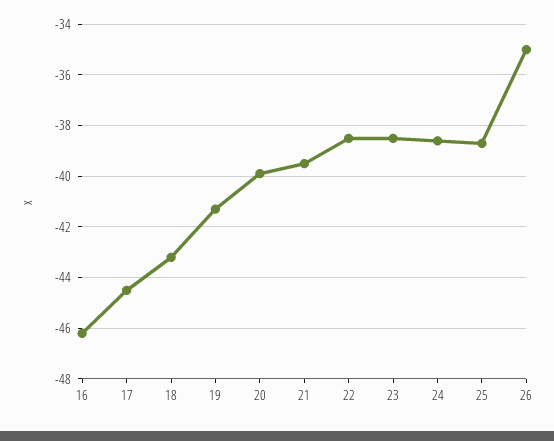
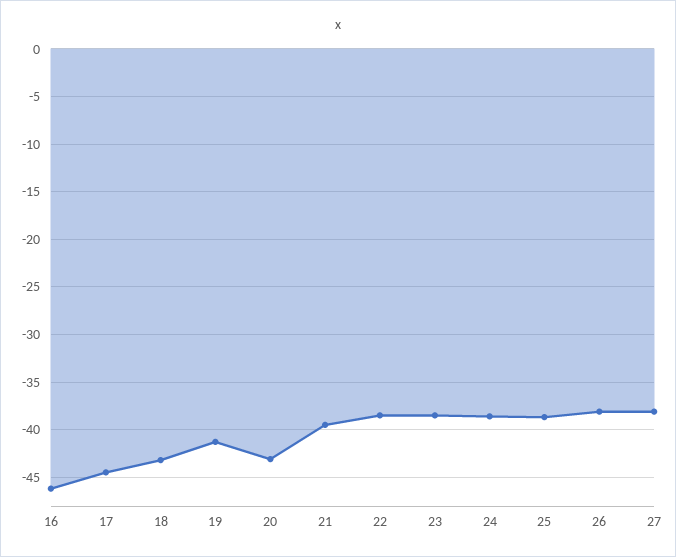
20: -40 -> -43
26: -35 -> -38
27: none -> -38

